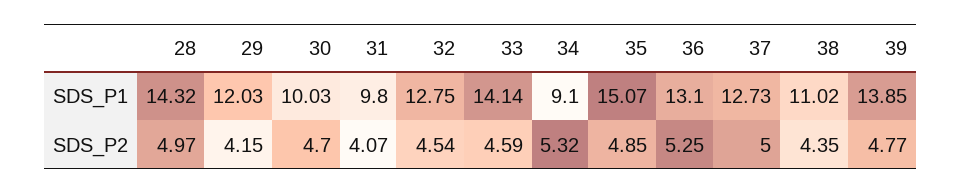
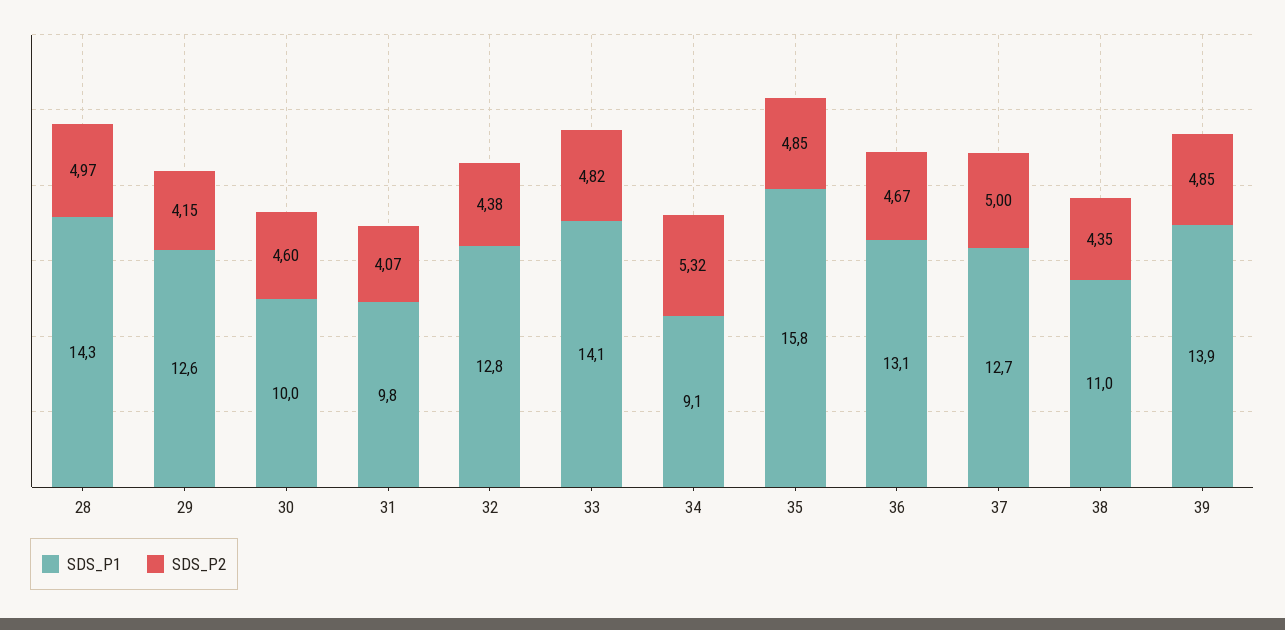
SDS_P1, 29: 12.03 -> 12.6
SDS_P1, 35: 15.07 -> 15.8
SDS_P2, 30: 4.7 -> 4.6
SDS_P2, 32: 4.54 -> 4.38
SDS_P2, 33: 4.59 -> 4.82
SDS_P2, 36: 5.25 -> 4.67
SDS_P2, 39: 4.77 -> 4.85

